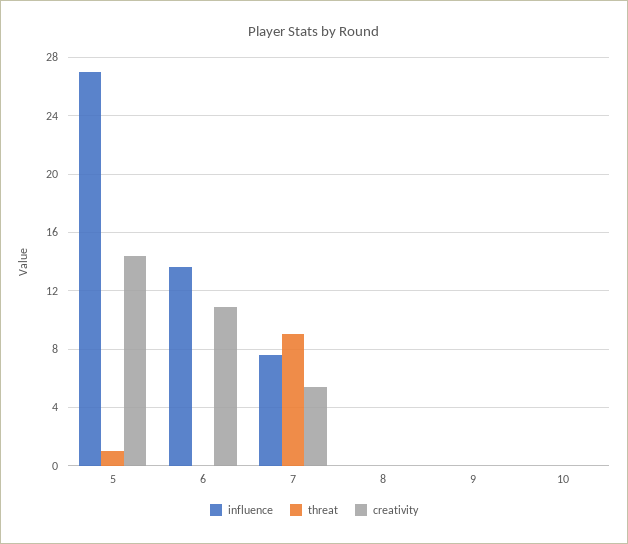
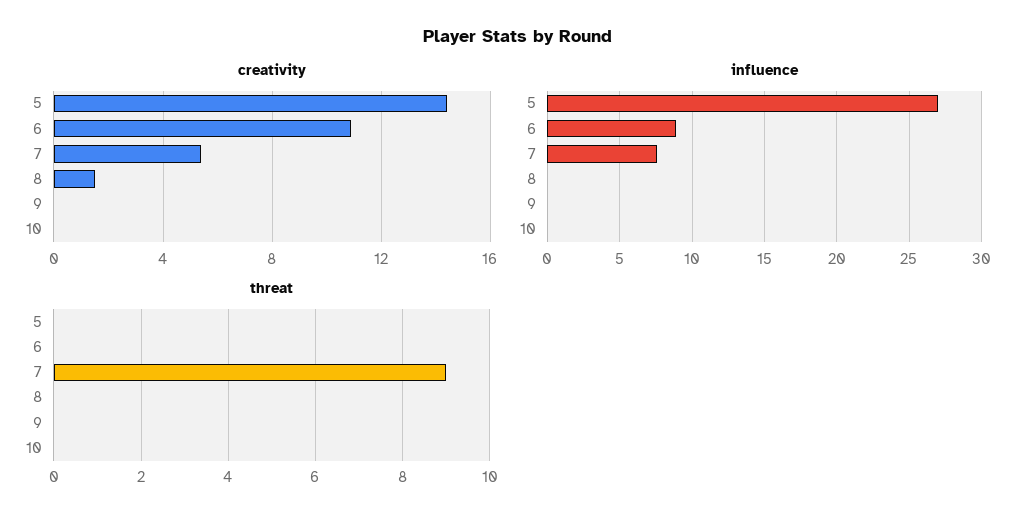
threat, 5: 1 -> 0
influence, 6: 13.5 -> 9
creativity, 8: 0 -> 1.5

